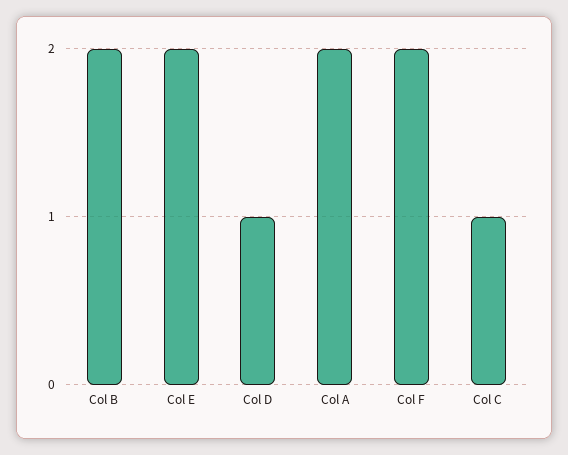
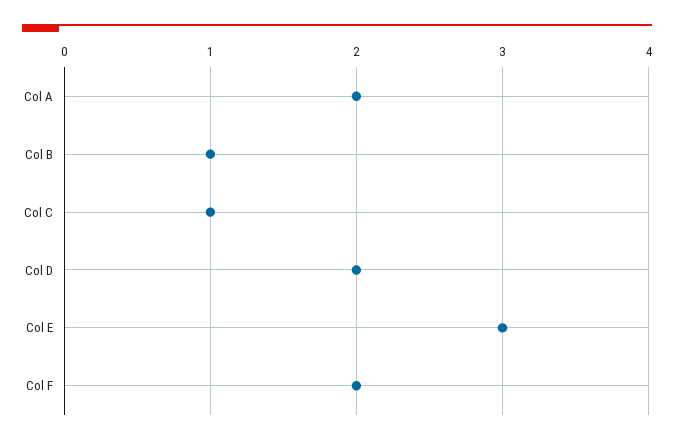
Col B: 2 -> 1
Col E: 2 -> 3
Col D: 1 -> 2

